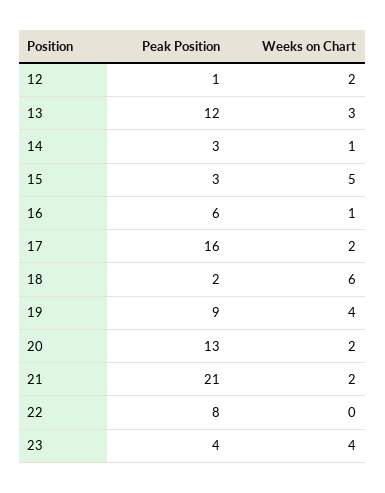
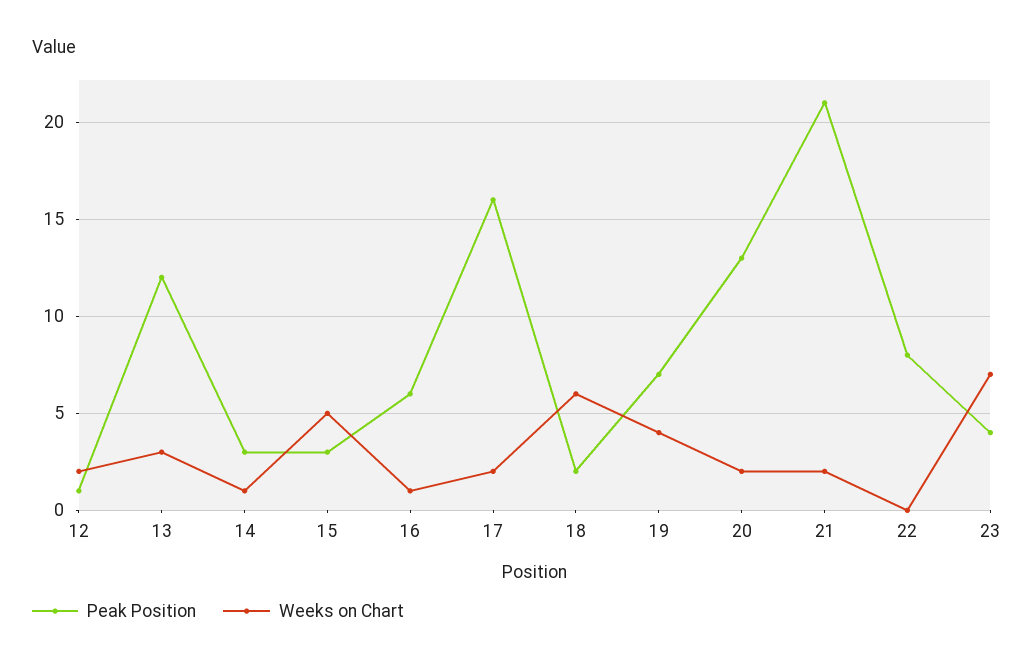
Peak Position, 19: 9 -> 7
Weeks on Chart, 23: 4 -> 7

